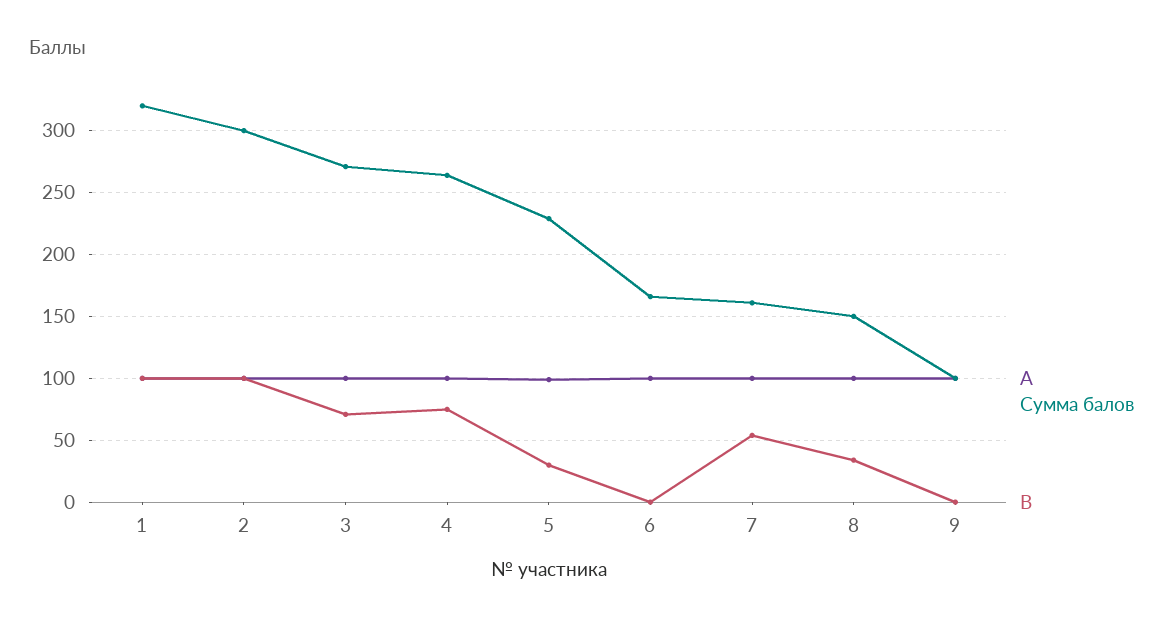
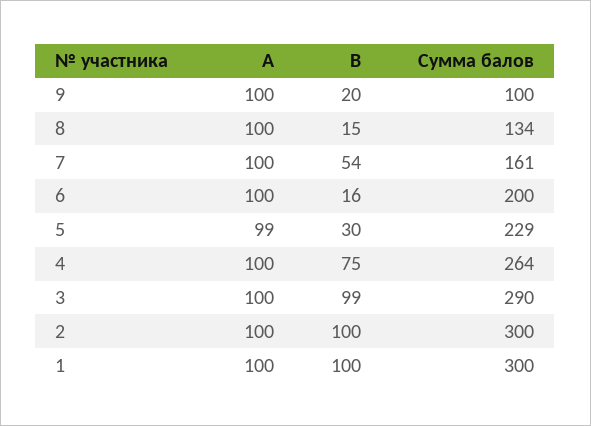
Сумма балов, 1: 320 -> 300
Сумма балов, 3: 270 -> 290
B, 3: 70 -> 99
Сумма балов, 6: 165 -> 200
B, 6: 0 -> 16
Сумма балов, 8: 150 -> 134
B, 8: 35 -> 15
B, 9: 0 -> 20

